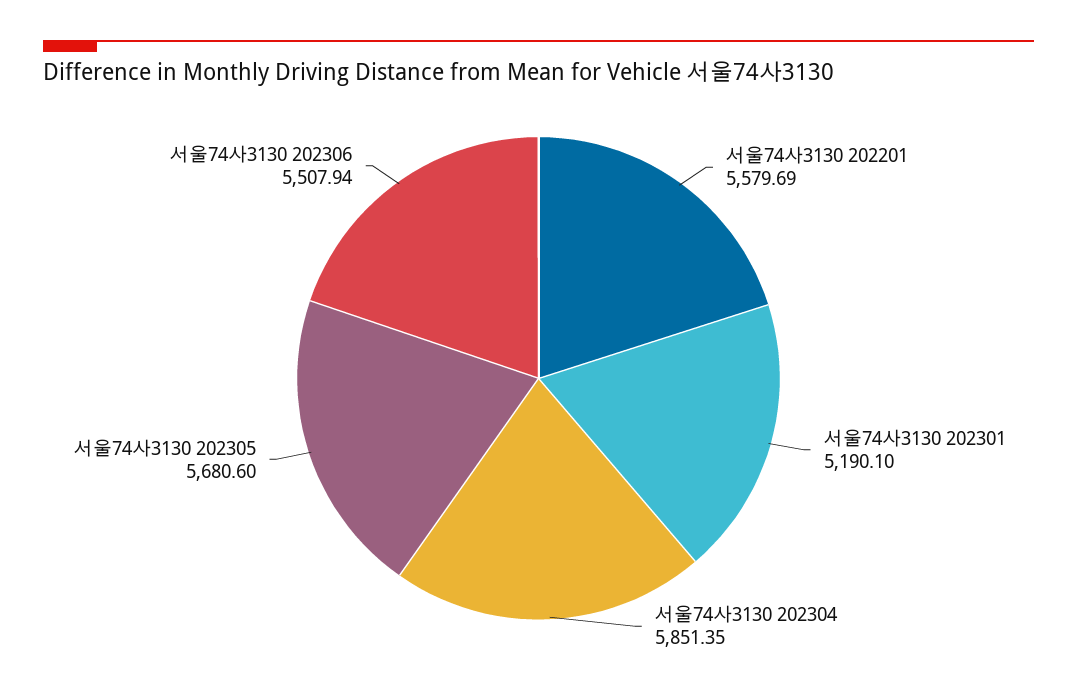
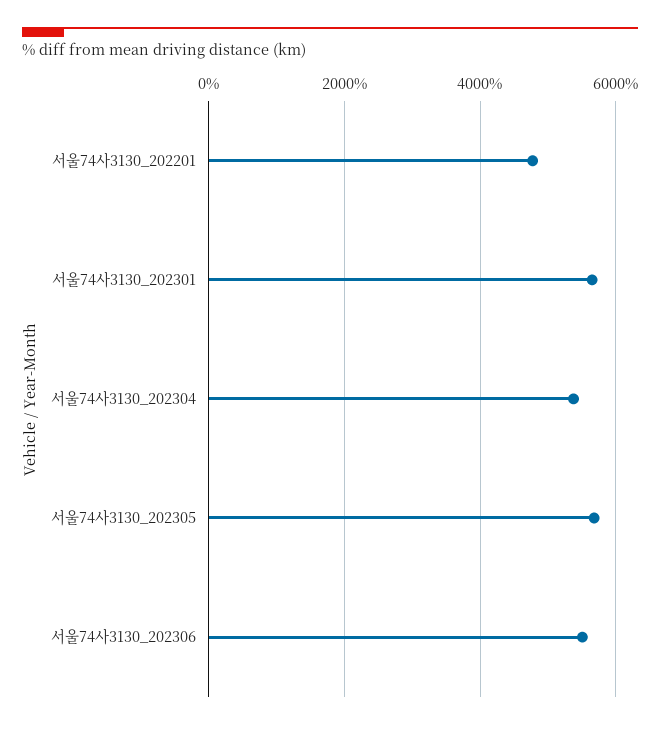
서울74사3130 202201: 5579.69 -> 4800
서울74사3130 202301: 5190.1 -> 5600
서울74사3130 202304: 5851.35 -> 5400

